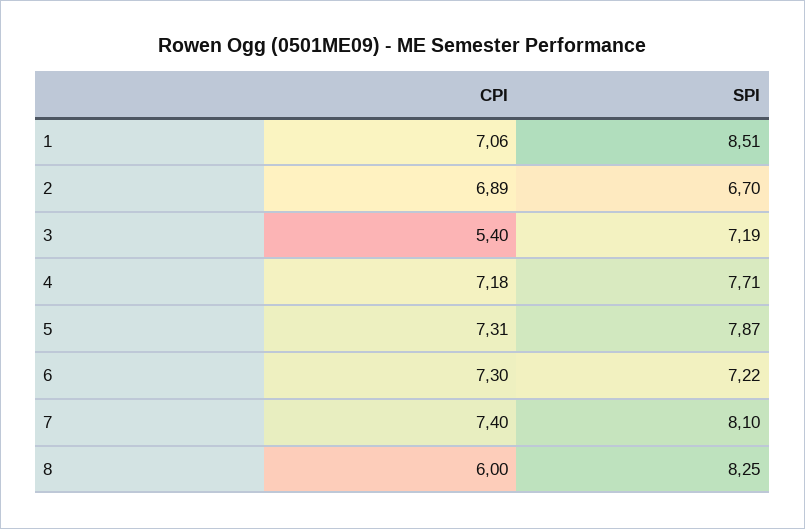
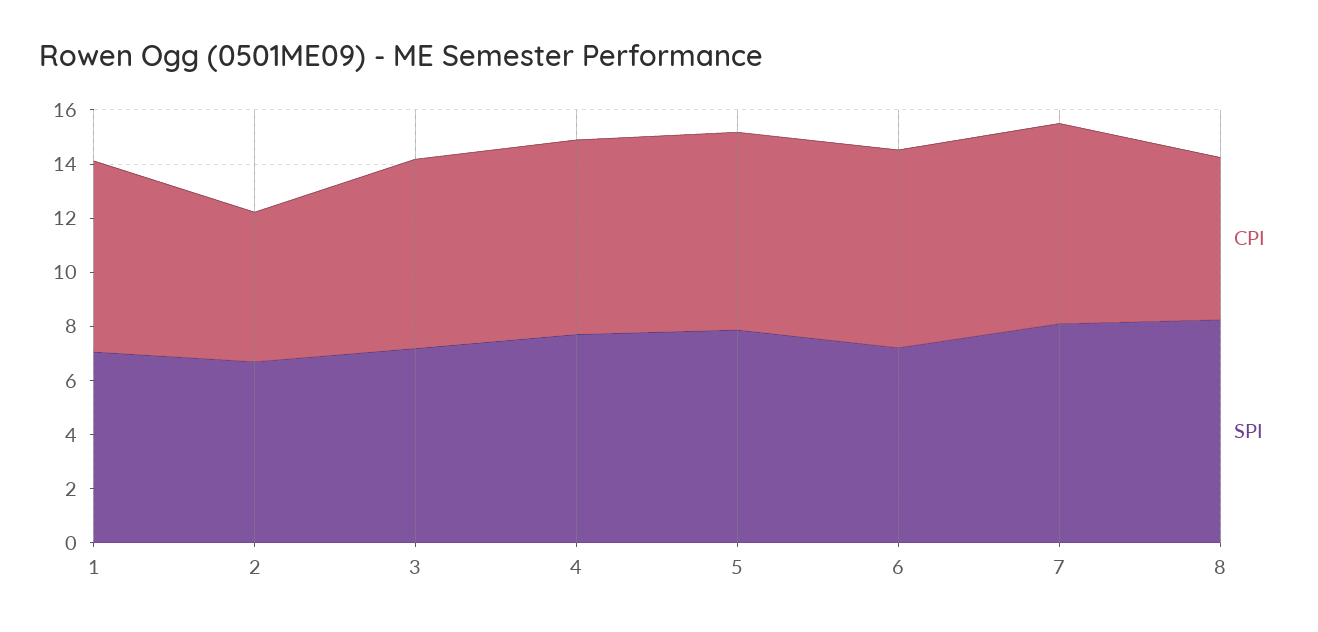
SPI, 1: 8.51 -> 7
CPI, 2: 6.89 -> 5.5
CPI, 3: 5.4 -> 7

